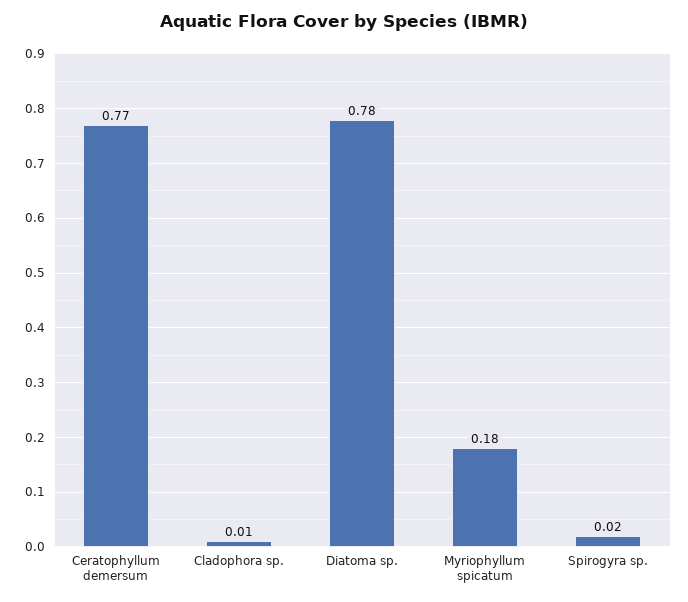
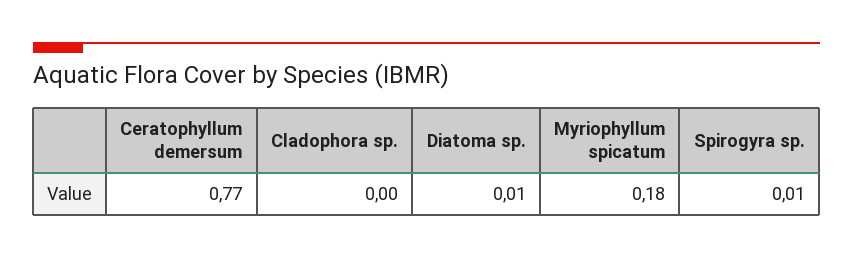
Cladophora sp.: 0.01 -> 0
Diatoma sp.: 0.78 -> 0.01
Spirogyra sp.: 0.02 -> 0.01

